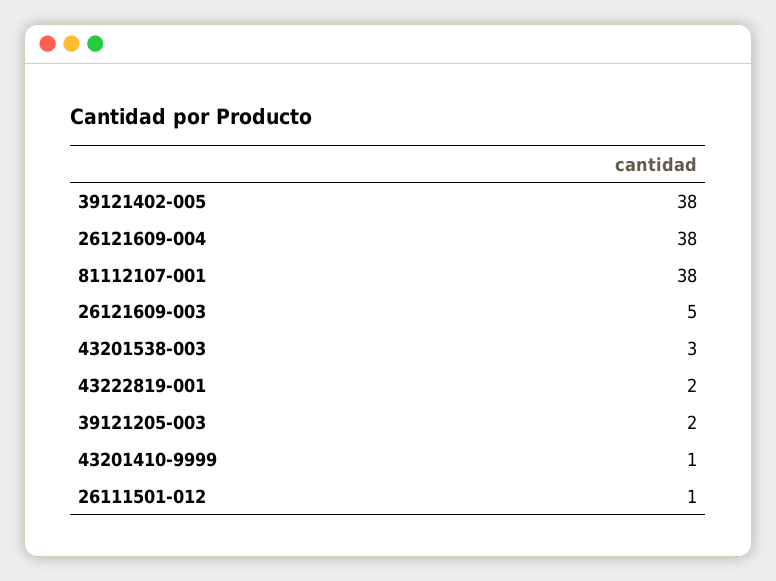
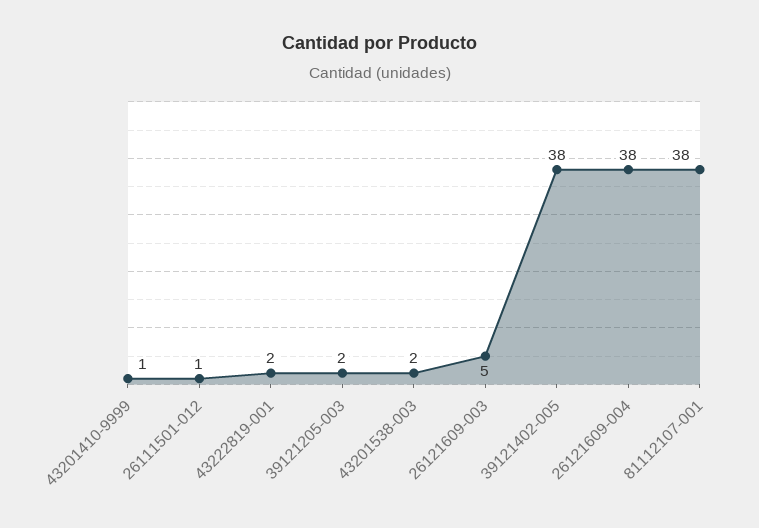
43201538-003: 3 -> 2

